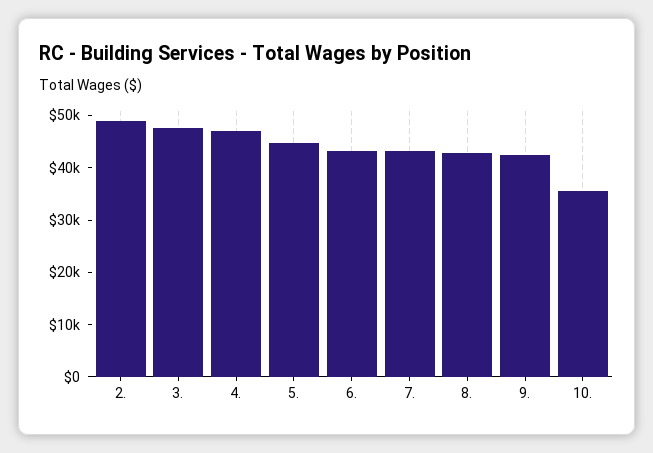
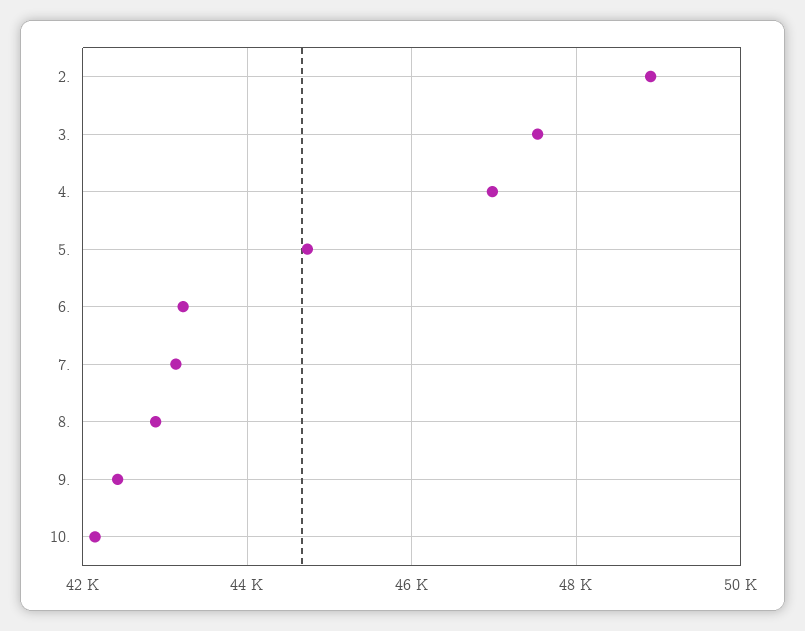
10.: 36000 -> 42200

